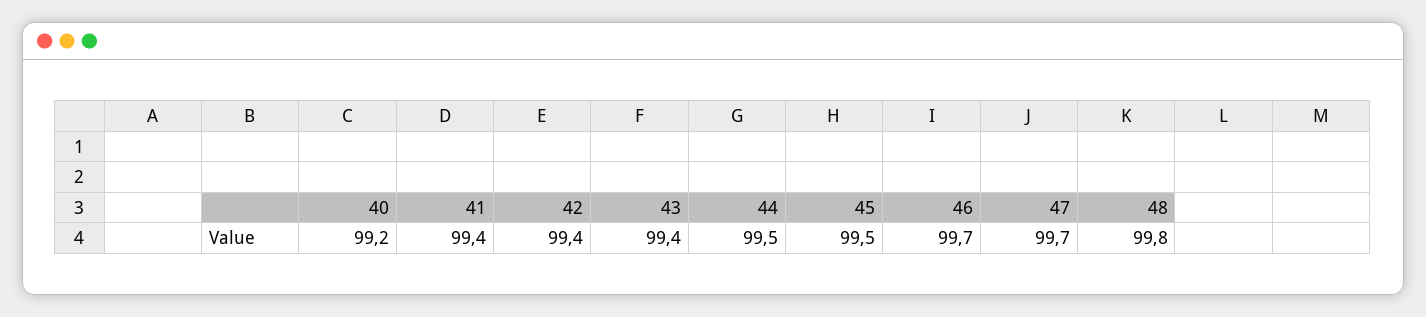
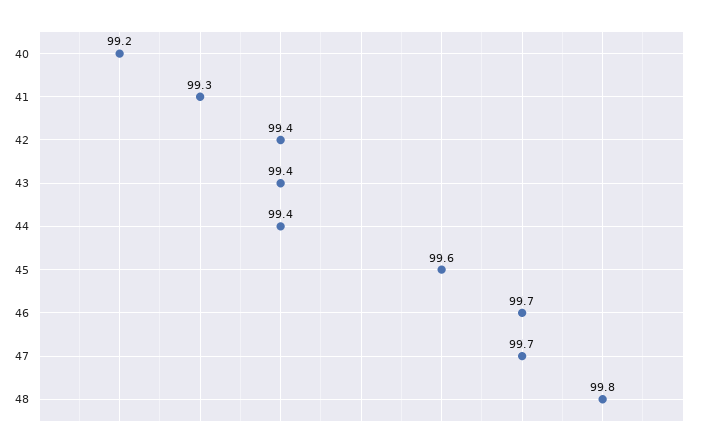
41: 99.4 -> 99.3
44: 99.5 -> 99.4
45: 99.5 -> 99.6

